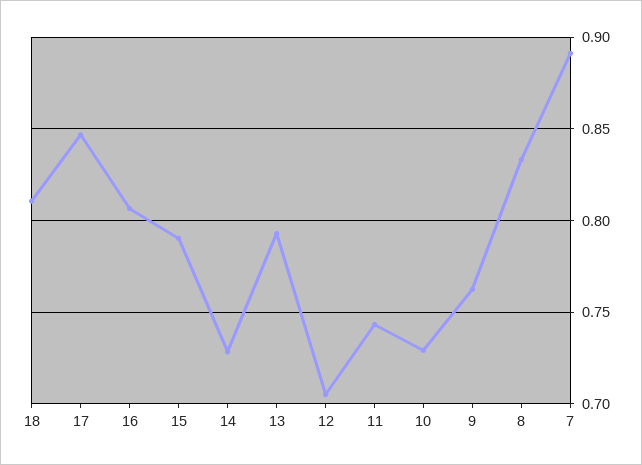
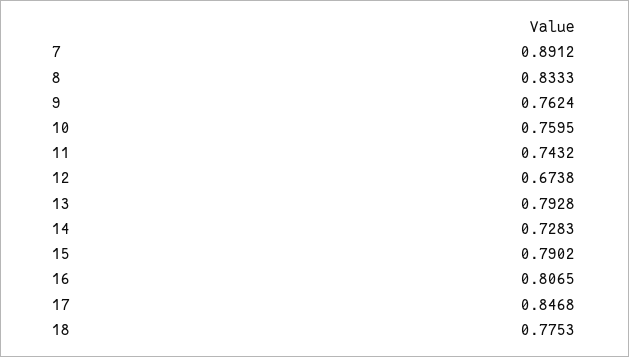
18: 0.81 -> 0.7753
12: 0.705 -> 0.6738
10: 0.73 -> 0.7595

